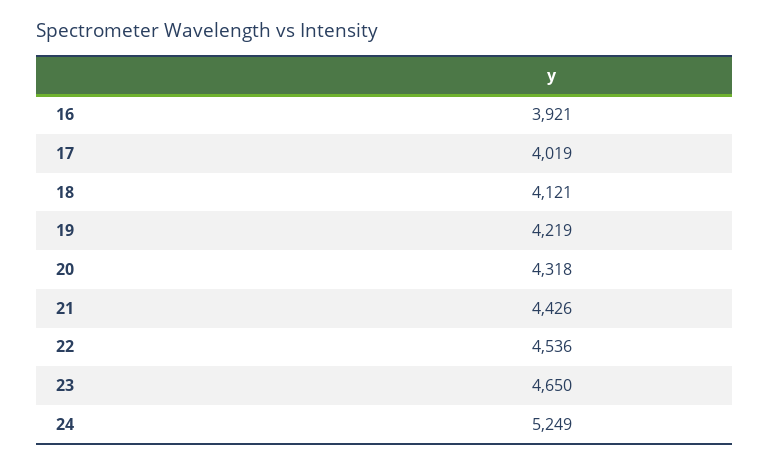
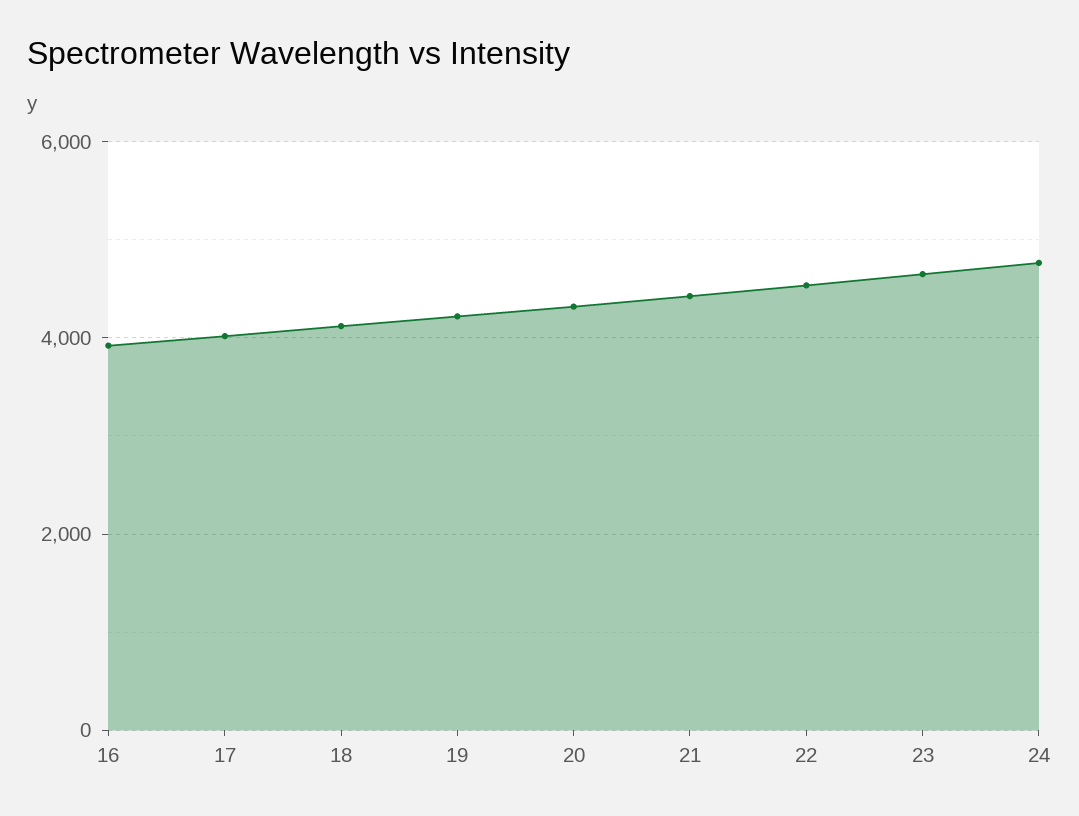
24: 5249 -> 4800

